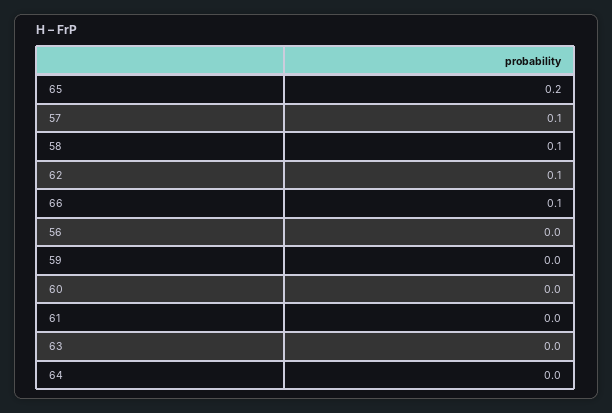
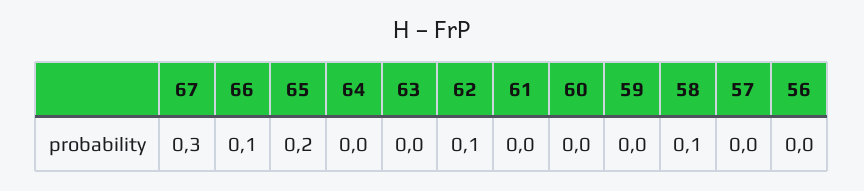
57: 0.1 -> 0
67: none -> 0.3

